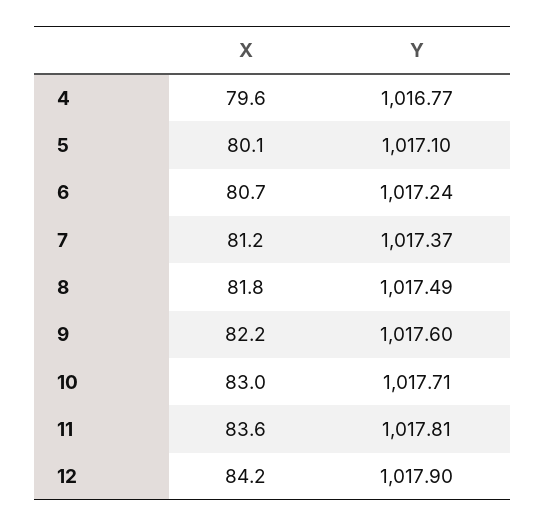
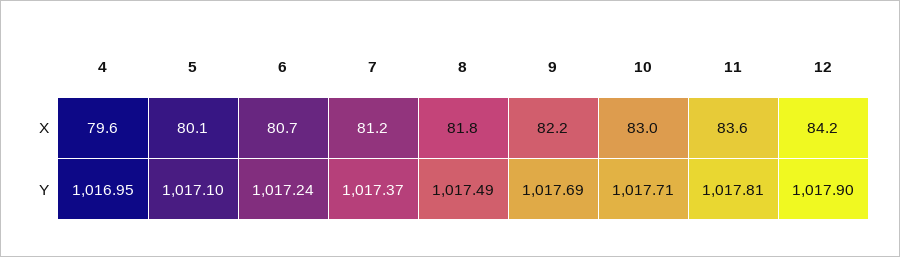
Y, 4: 1016.77 -> 1016.95
Y, 9: 1017.6 -> 1017.69

